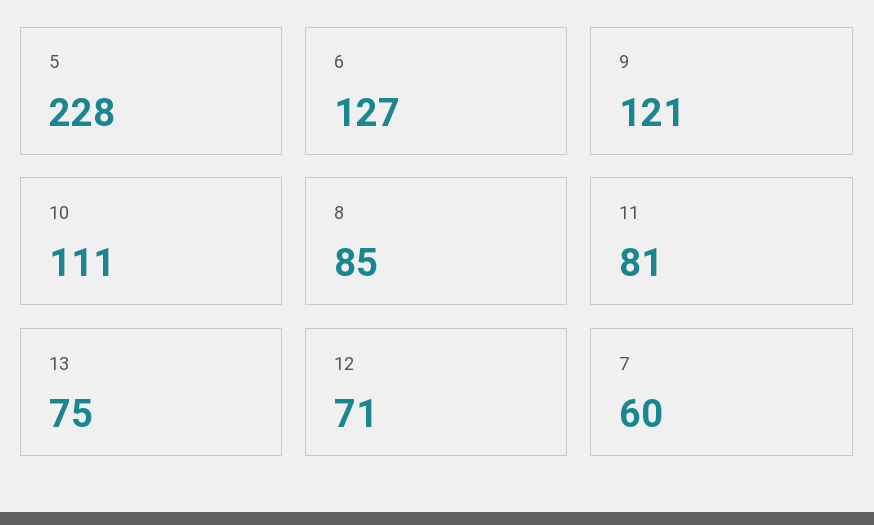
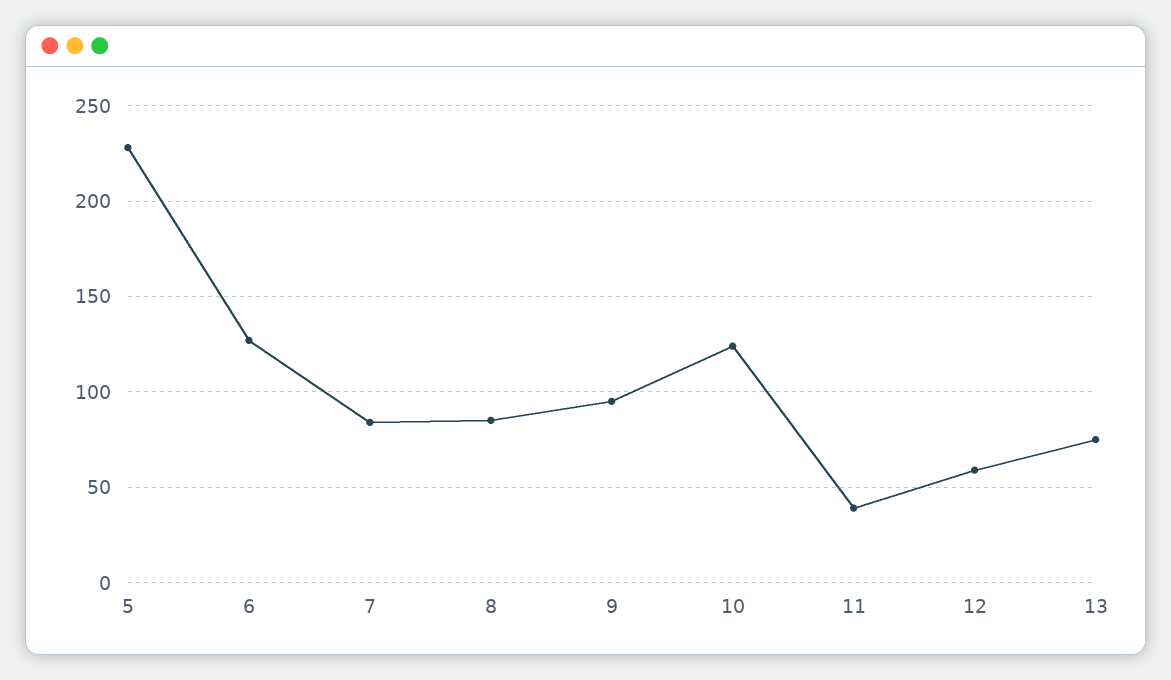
9: 121 -> 95
10: 111 -> 125
11: 81 -> 40
12: 71 -> 60
7: 60 -> 85

